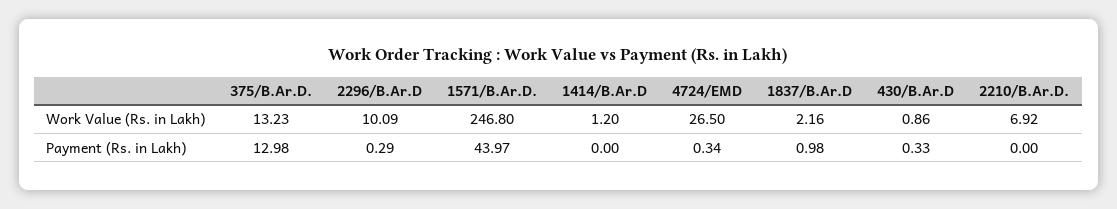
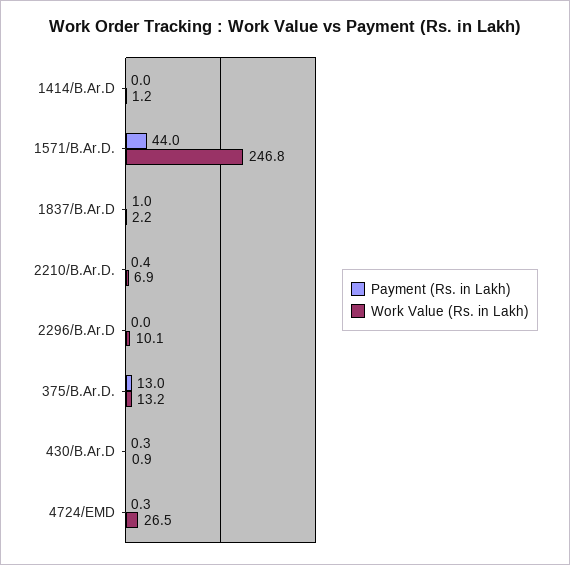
Payment (Rs. in Lakh), 2296/B.Ar.D: 0.29 -> 0
Payment (Rs. in Lakh), 2210/B.Ar.D.: 0 -> 0.4

